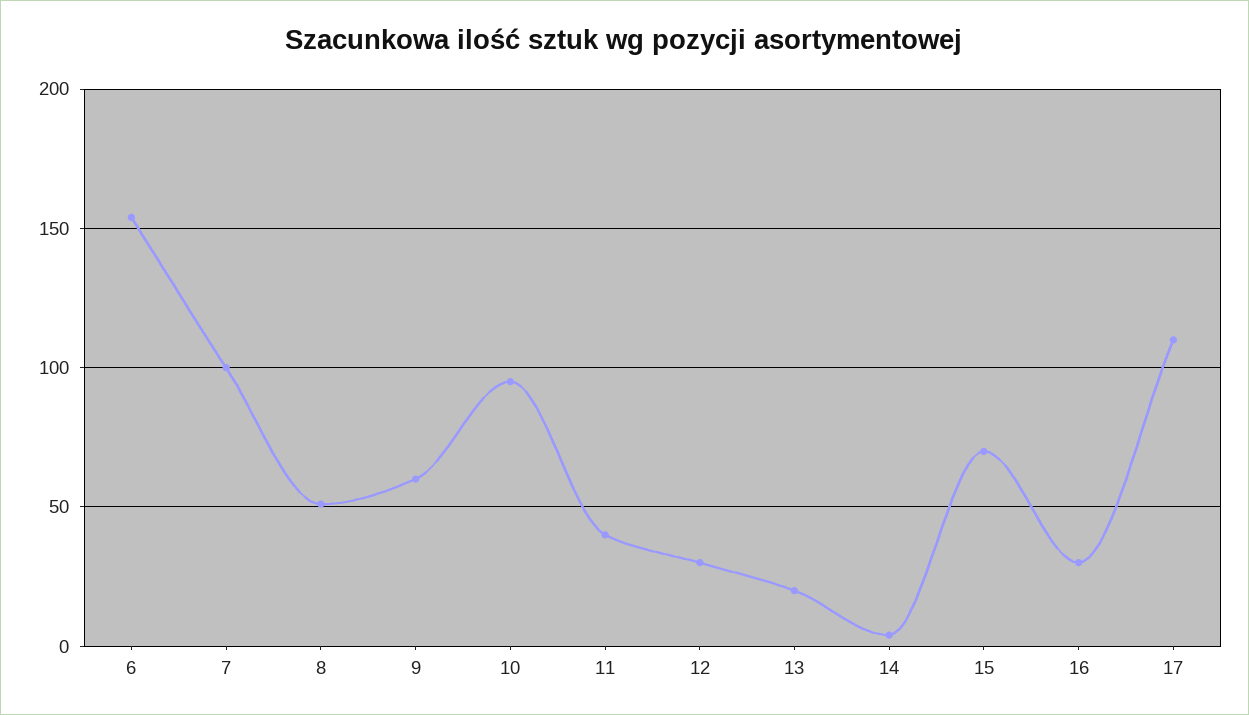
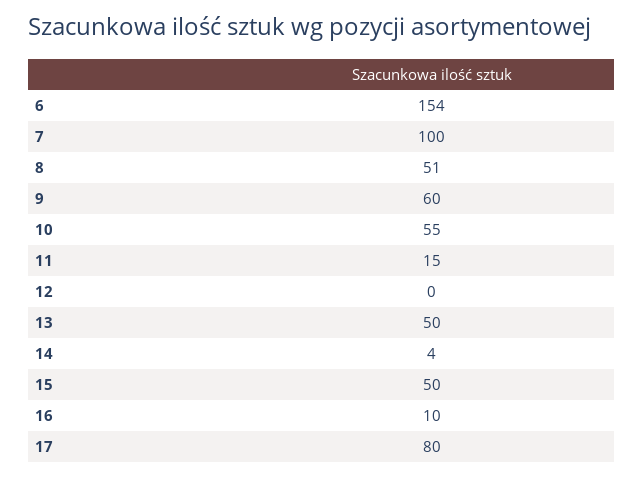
10: 95 -> 55
11: 40 -> 15
12: 30 -> 0
13: 20 -> 50
15: 70 -> 50
16: 30 -> 10
17: 110 -> 80

